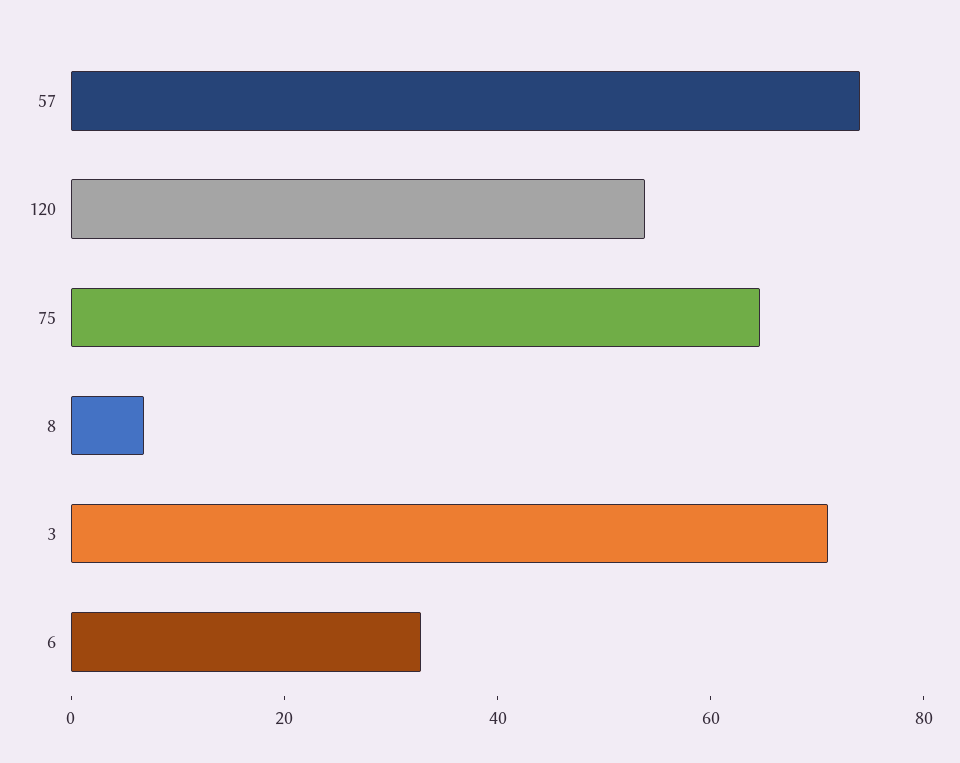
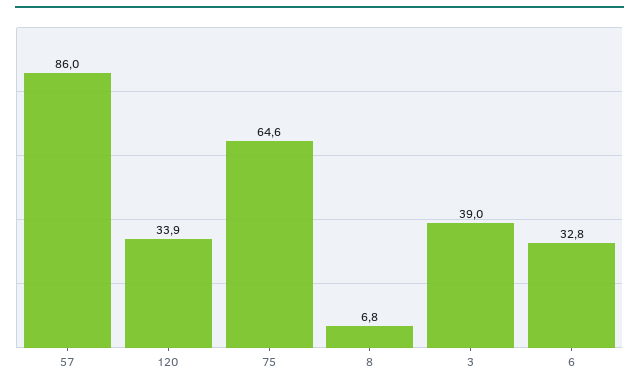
57: 75 -> 86
120: 55 -> 33.9
3: 70 -> 39

